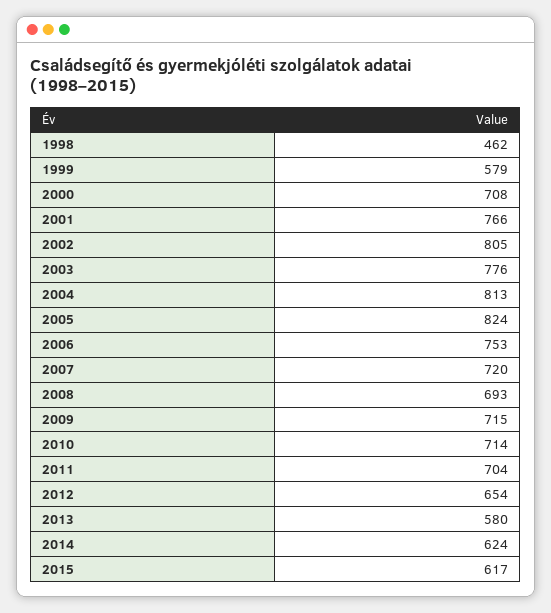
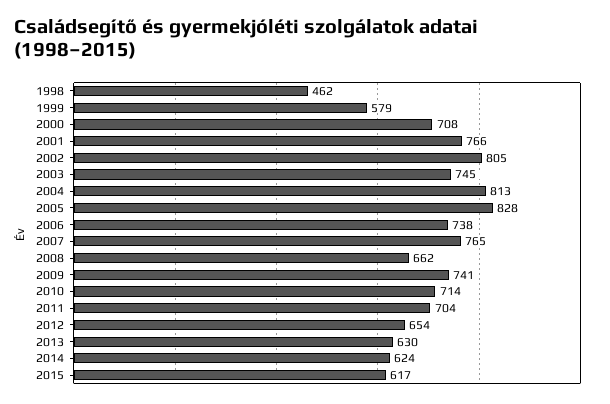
2003: 776 -> 745
2005: 824 -> 828
2006: 753 -> 738
2007: 720 -> 765
2008: 693 -> 662
2009: 715 -> 741
2013: 580 -> 630

